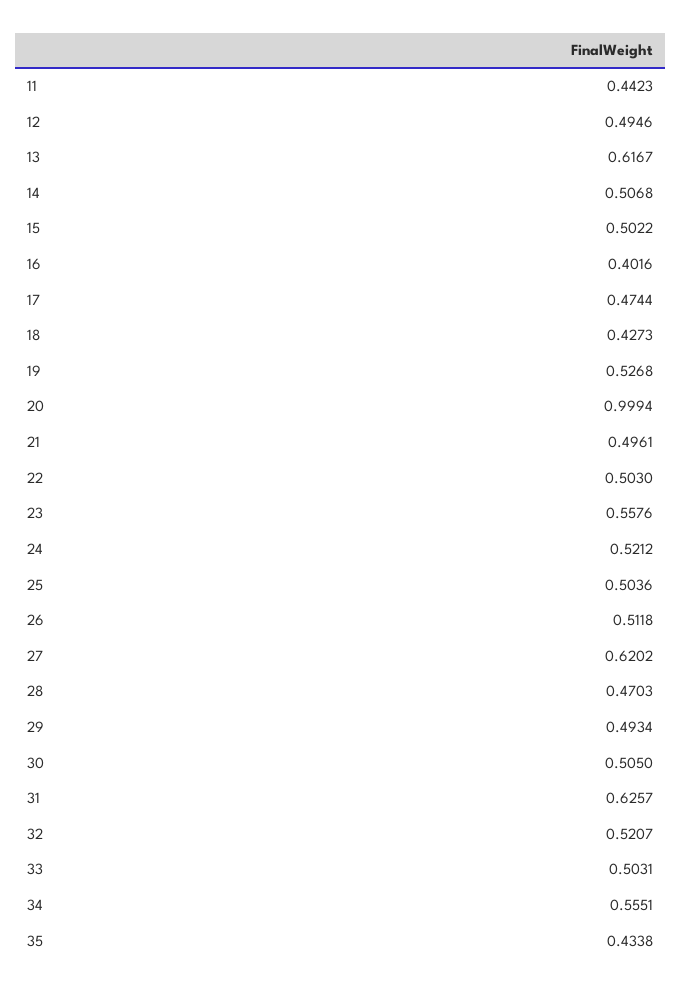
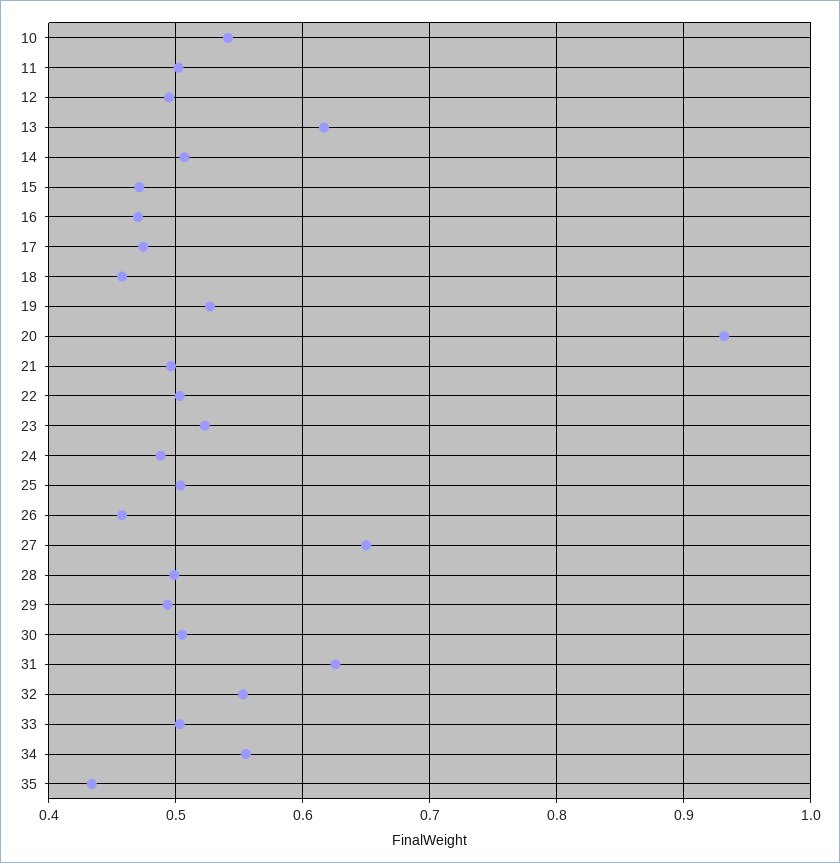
11: 0.4423 -> 0.5
15: 0.5022 -> 0.47
16: 0.4016 -> 0.47
18: 0.4273 -> 0.46
20: 0.9994 -> 0.93
23: 0.5576 -> 0.52
24: 0.5212 -> 0.49
26: 0.5118 -> 0.46
27: 0.6202 -> 0.65
28: 0.4703 -> 0.5
32: 0.5207 -> 0.55
10: none -> 0.54

